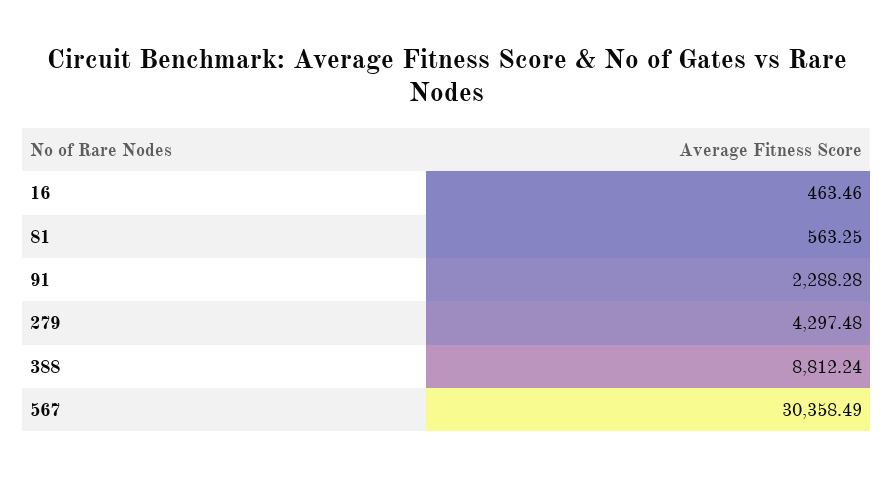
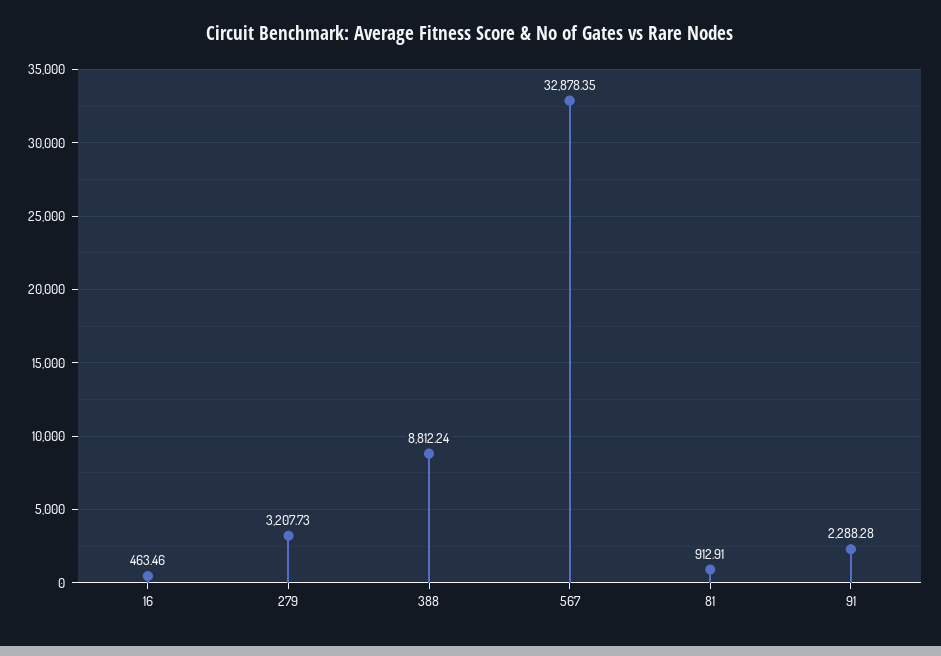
81: 563.25 -> 912.91
279: 4297.48 -> 3207.73
567: 30358.49 -> 32878.35

